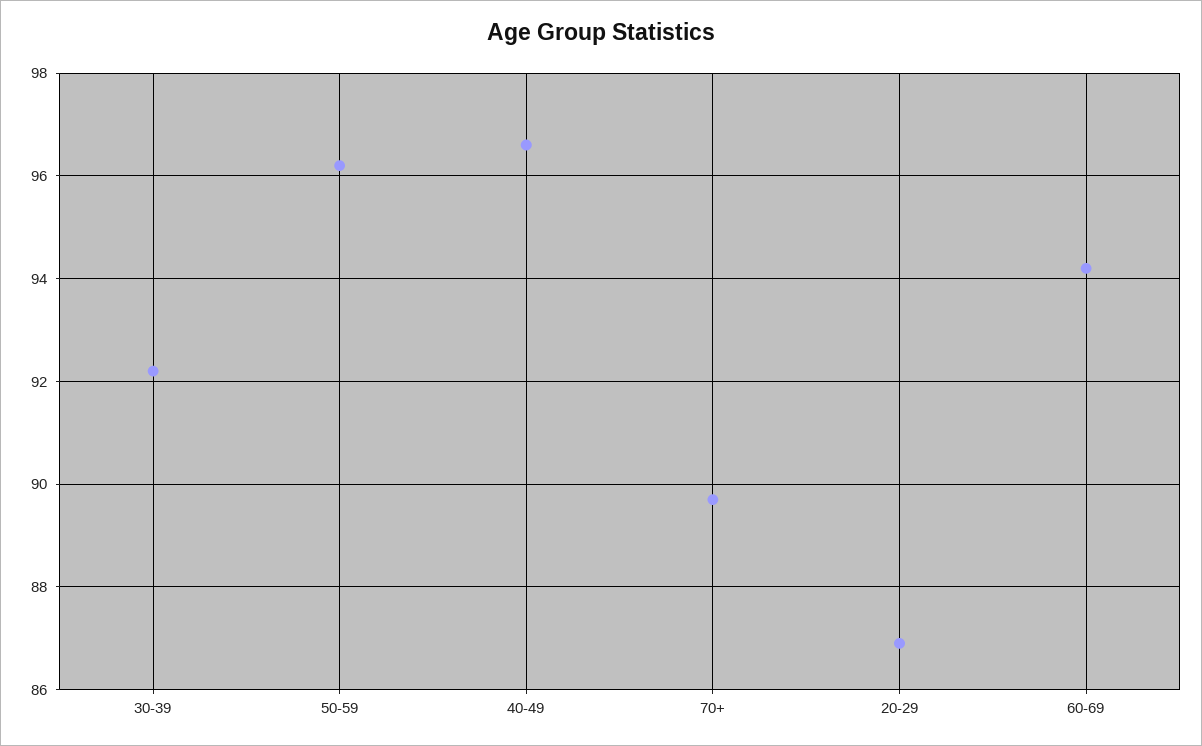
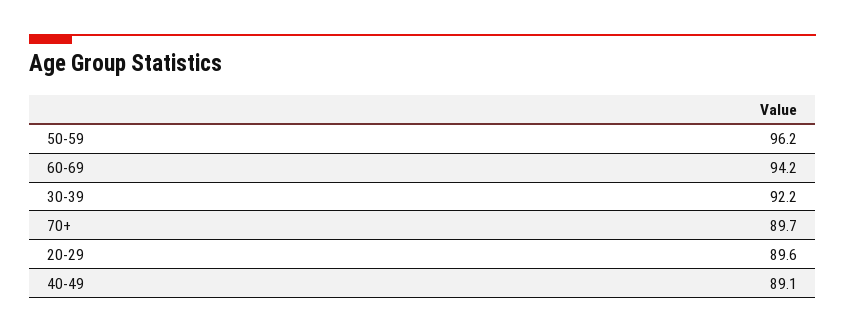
40-49: 96.5 -> 89.1
20-29: 87 -> 89.6

